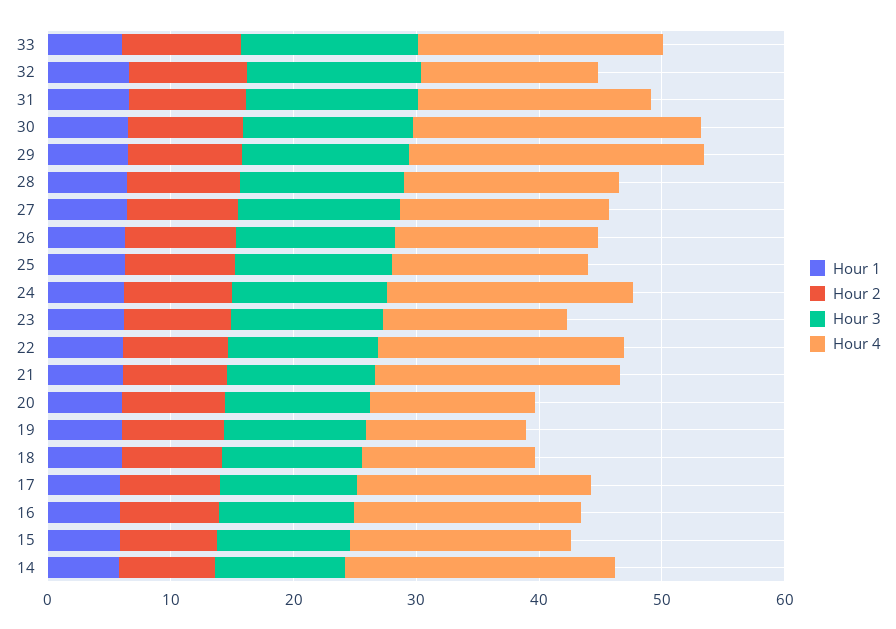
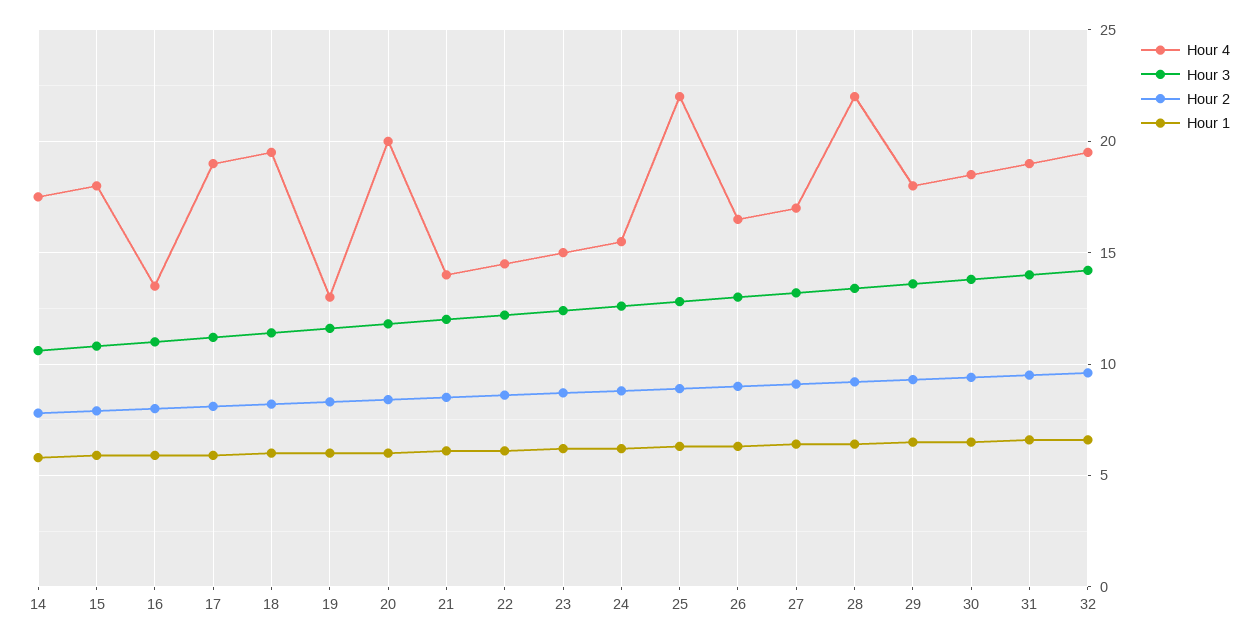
Hour 1, 33: 6 -> none
Hour 2, 33: 10 -> none
Hour 3, 33: 14 -> none
Hour 4, 33: 20 -> none
Hour 4, 32: 14 -> 19.5
Hour 4, 30: 24 -> 18.5
Hour 4, 29: 24 -> 18
Hour 4, 28: 18 -> 22
Hour 4, 25: 16 -> 22
Hour 4, 24: 20 -> 15.5
Hour 4, 22: 20 -> 14.5
Hour 4, 21: 20 -> 14
Hour 4, 20: 14 -> 20
Hour 4, 18: 14 -> 19.5
Hour 4, 16: 18 -> 13.5
Hour 4, 14: 22 -> 17.5

